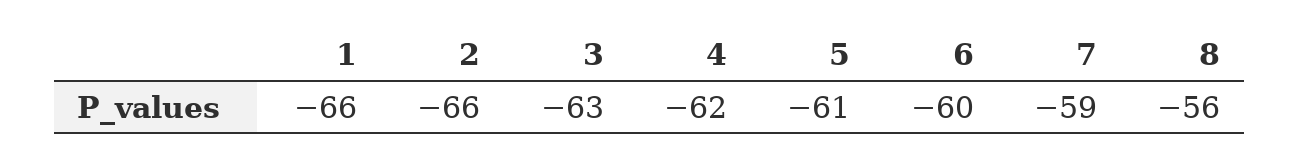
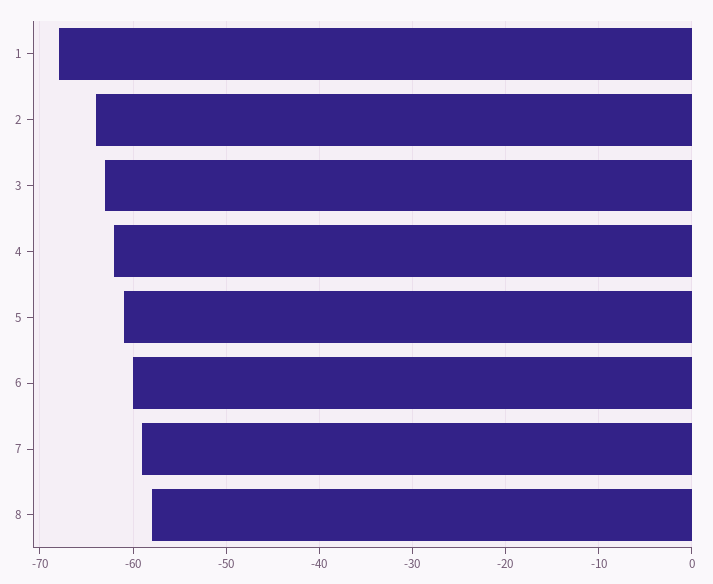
1: -66 -> -68
2: -66 -> -64
8: -56 -> -58

